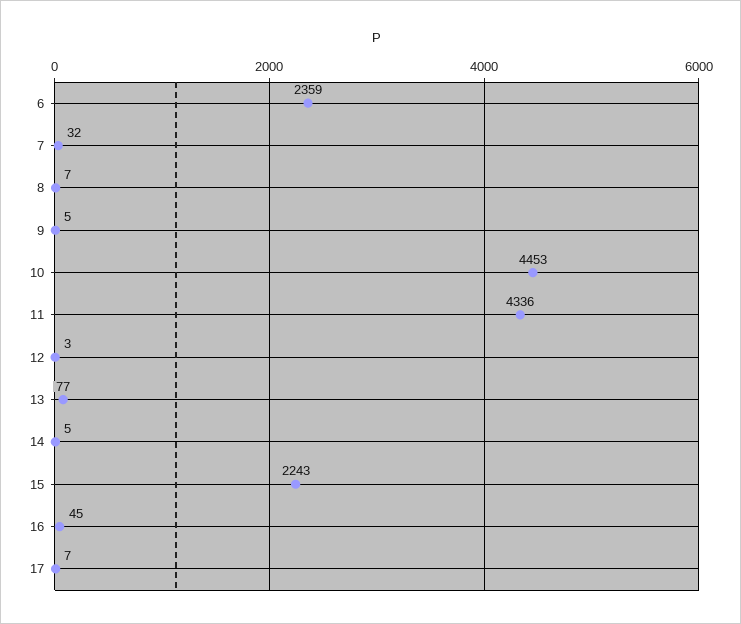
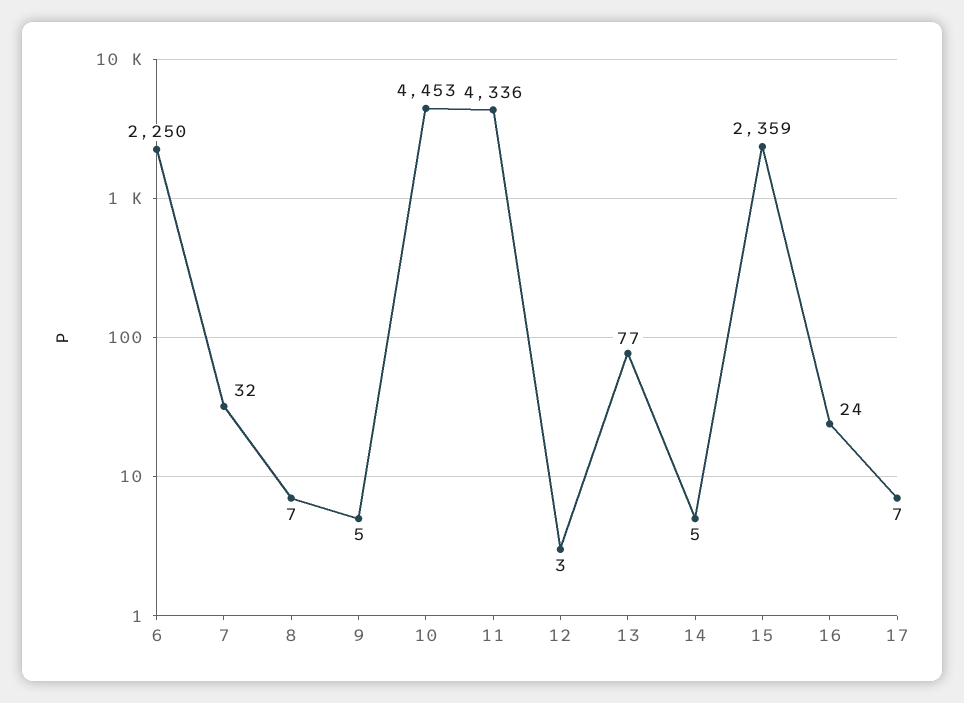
6: 2359 -> 2250
15: 2243 -> 2359
16: 45 -> 24

